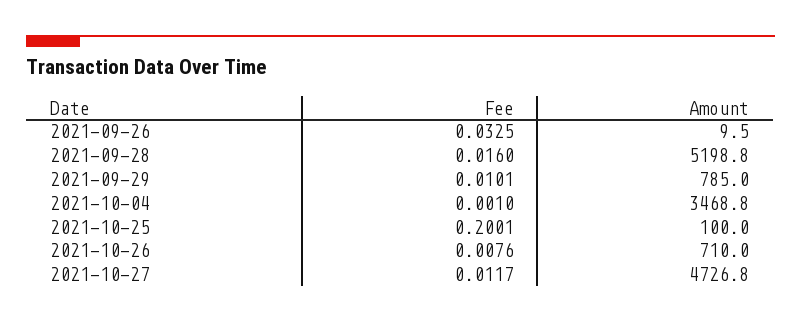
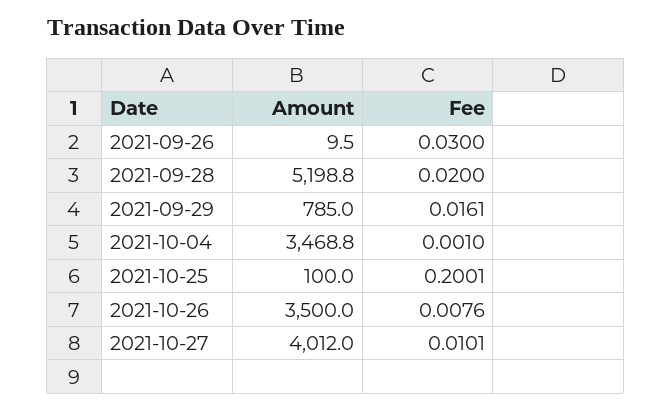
Fee, 2021-09-26: 0.0325 -> 0.03
Fee, 2021-09-28: 0.016 -> 0.02
Fee, 2021-09-29: 0.0101 -> 0.0161
Amount, 2021-10-26: 710 -> 3500
Fee, 2021-10-27: 0.0117 -> 0.0101
Amount, 2021-10-27: 4726.8 -> 4012

